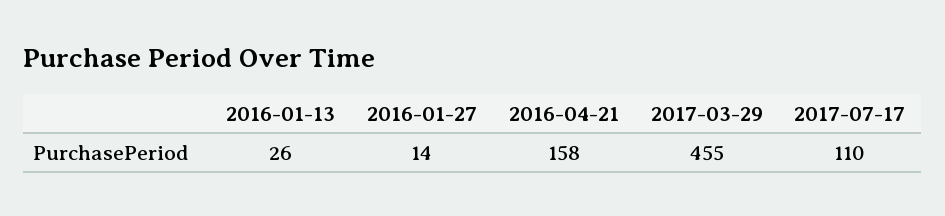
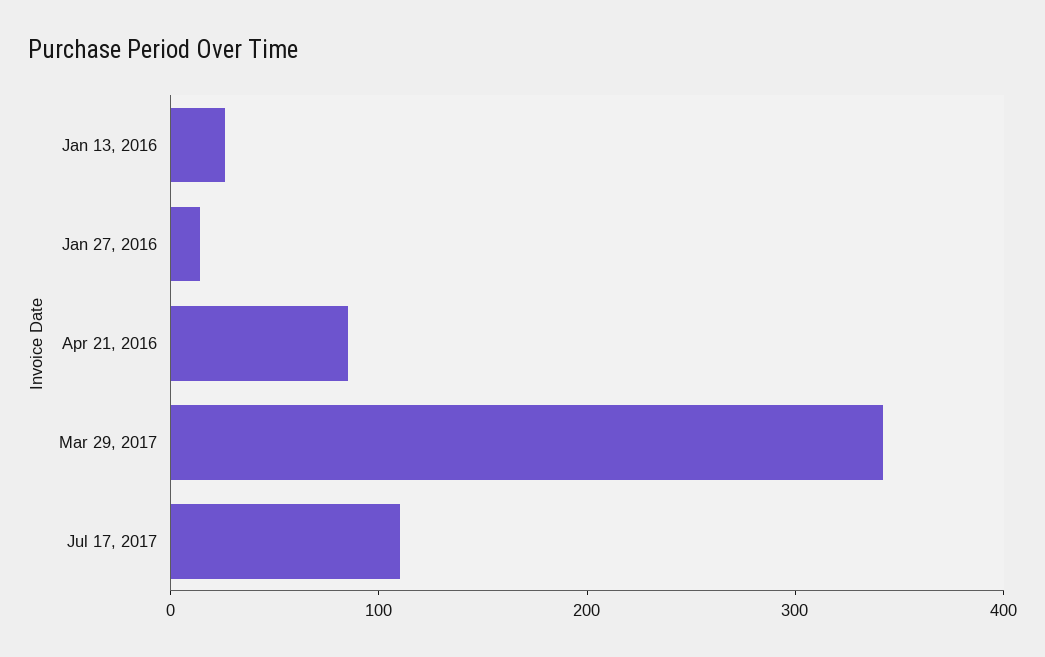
2016-04-21: 158 -> 80
2017-03-29: 455 -> 340

